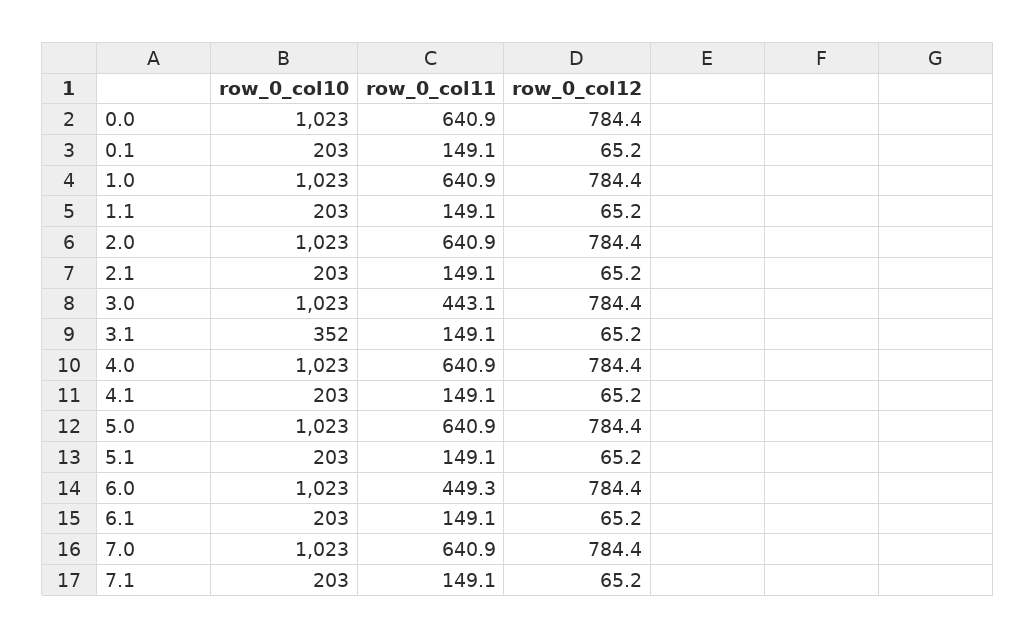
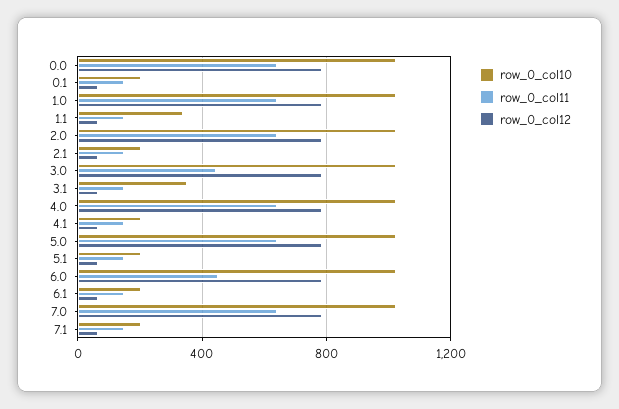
row_0_col10, 1.1: 203 -> 350

